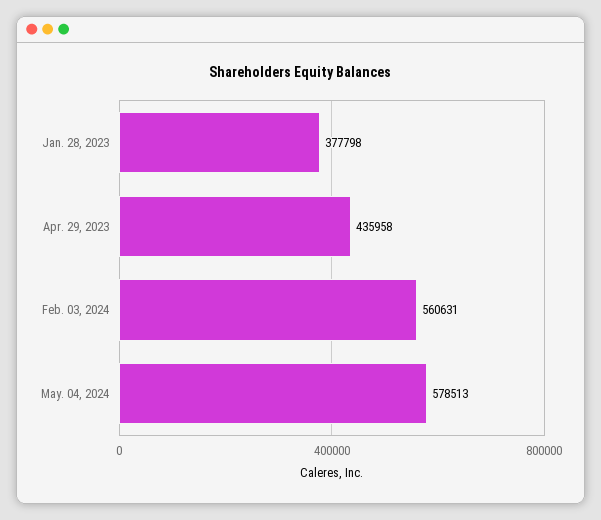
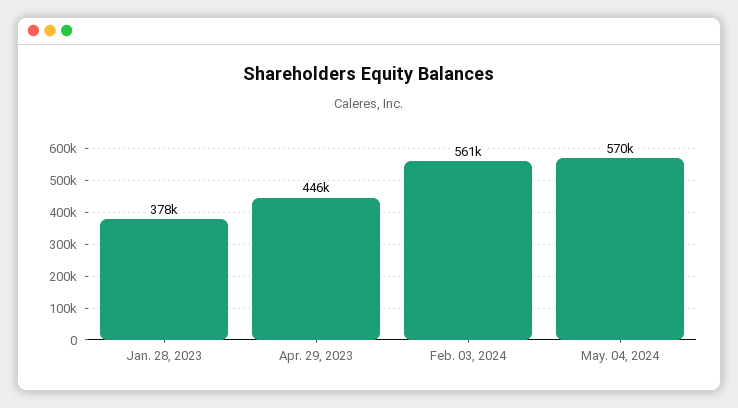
Apr. 29, 2023: 435958 -> 446000
May. 04, 2024: 578513 -> 570000

